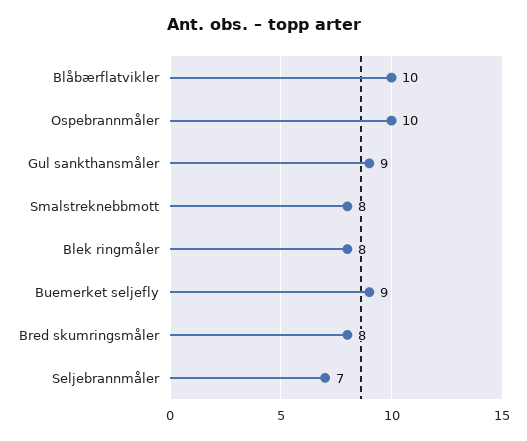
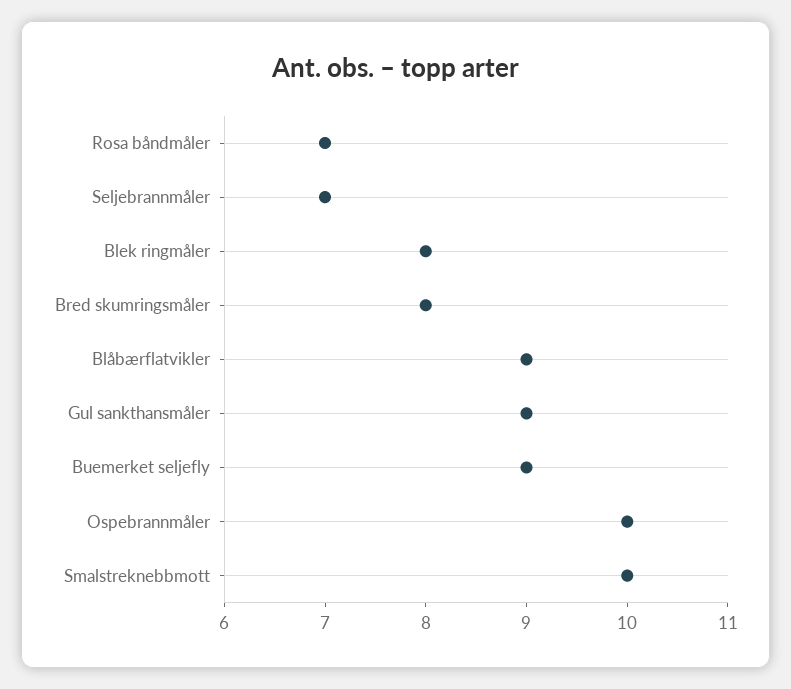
Blåbærflatvikler: 10 -> 9
Smalstreknebbmott: 8 -> 10
Rosa båndmåler: none -> 7

